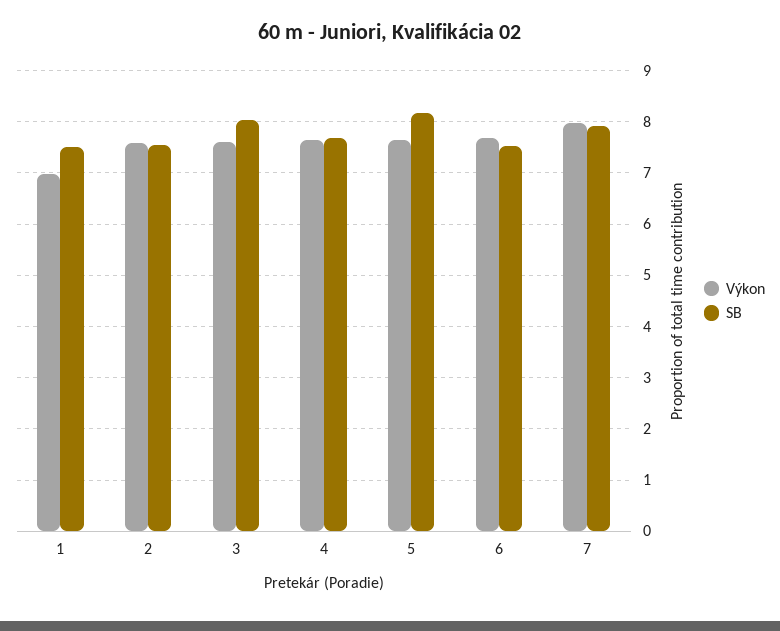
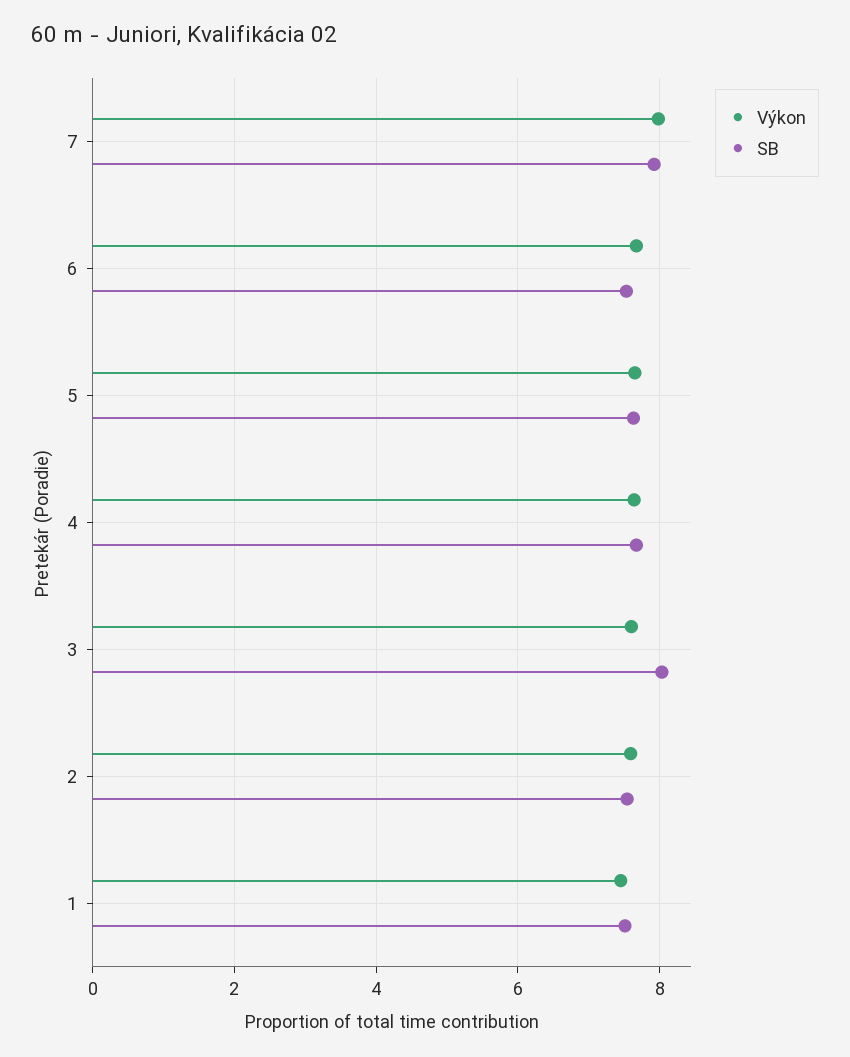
Výkon, 1: 7 -> 7.4
SB, 5: 8.2 -> 7.6

